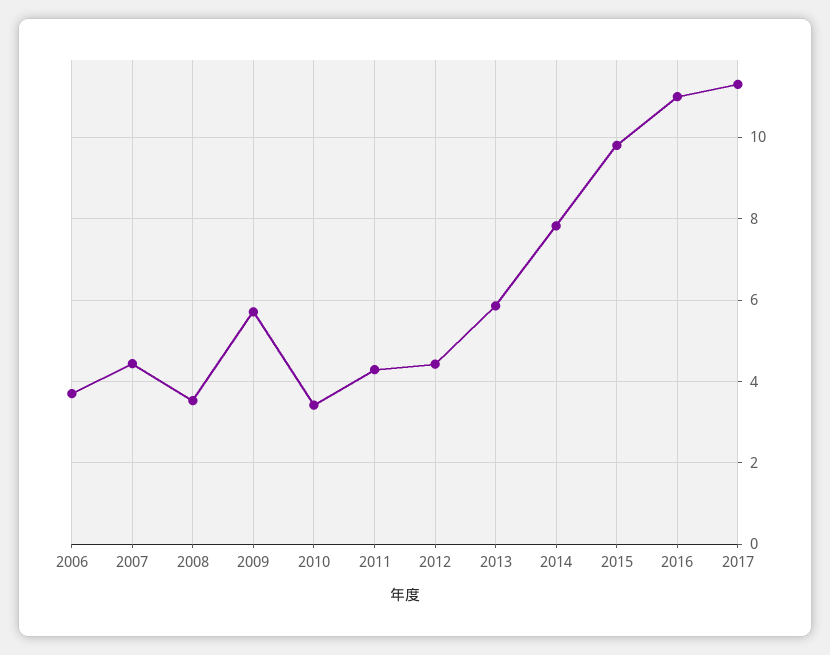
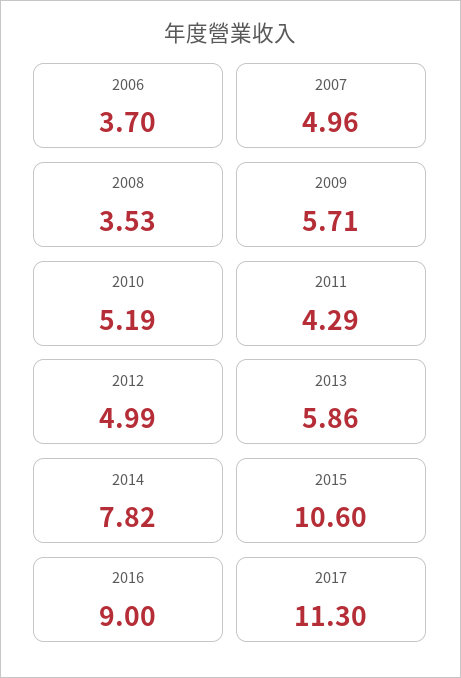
2007: 4.4 -> 4.96
2010: 3.4 -> 5.19
2012: 4.4 -> 4.99
2015: 9.8 -> 10.6
2016: 11 -> 9

